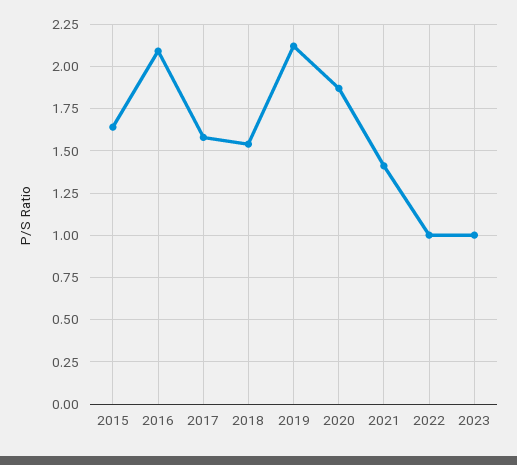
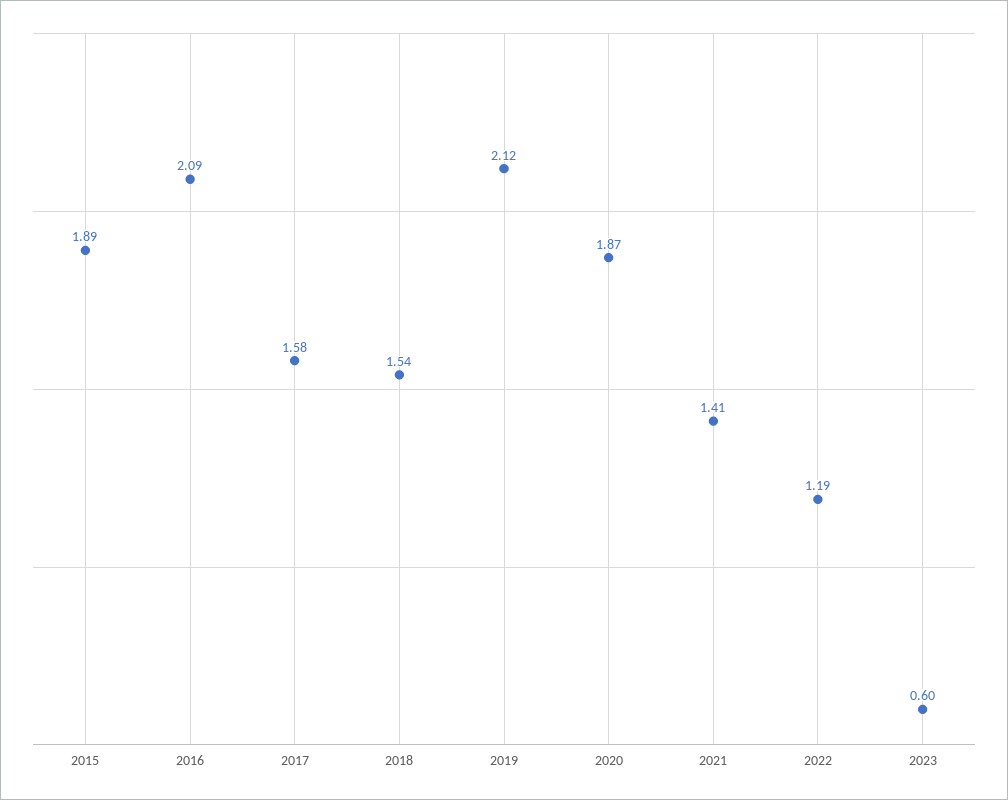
2015: 1.65 -> 1.89
2022: 1 -> 1.19
2023: 1 -> 0.6

